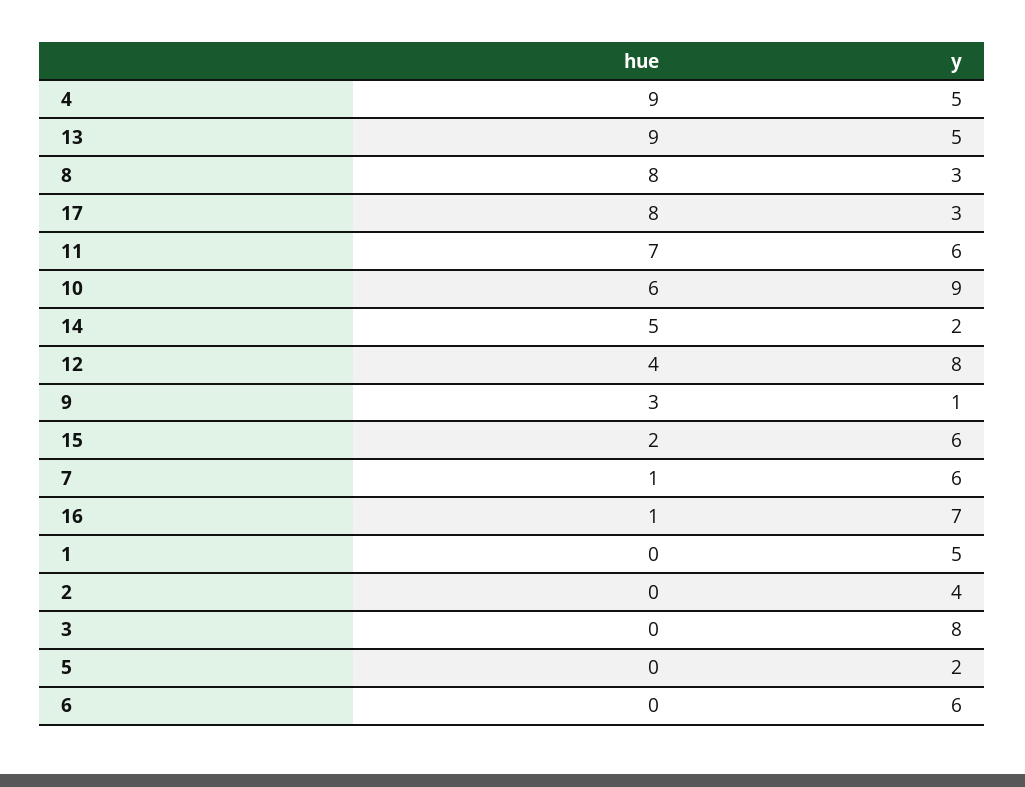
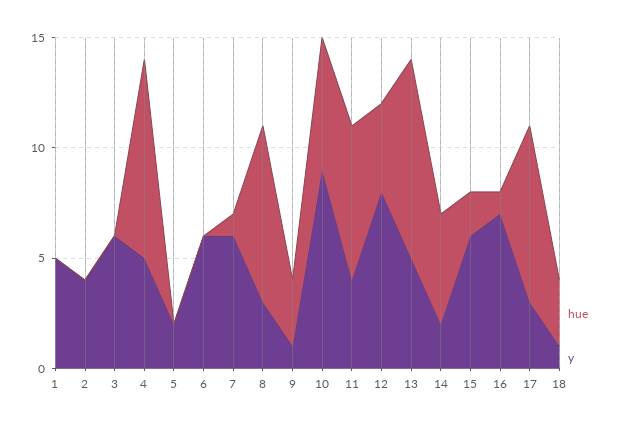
y, 11: 6 -> 4
y, 3: 8 -> 6
hue, 18: none -> 3
y, 18: none -> 1

